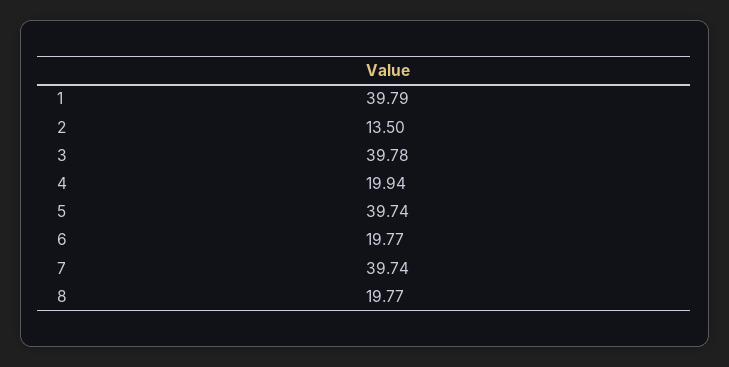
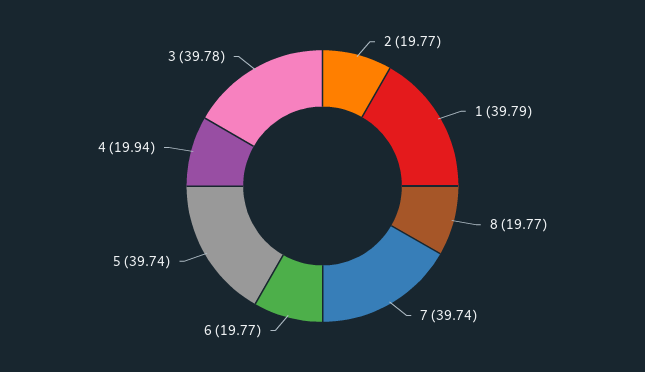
2: 13.5 -> 19.77

